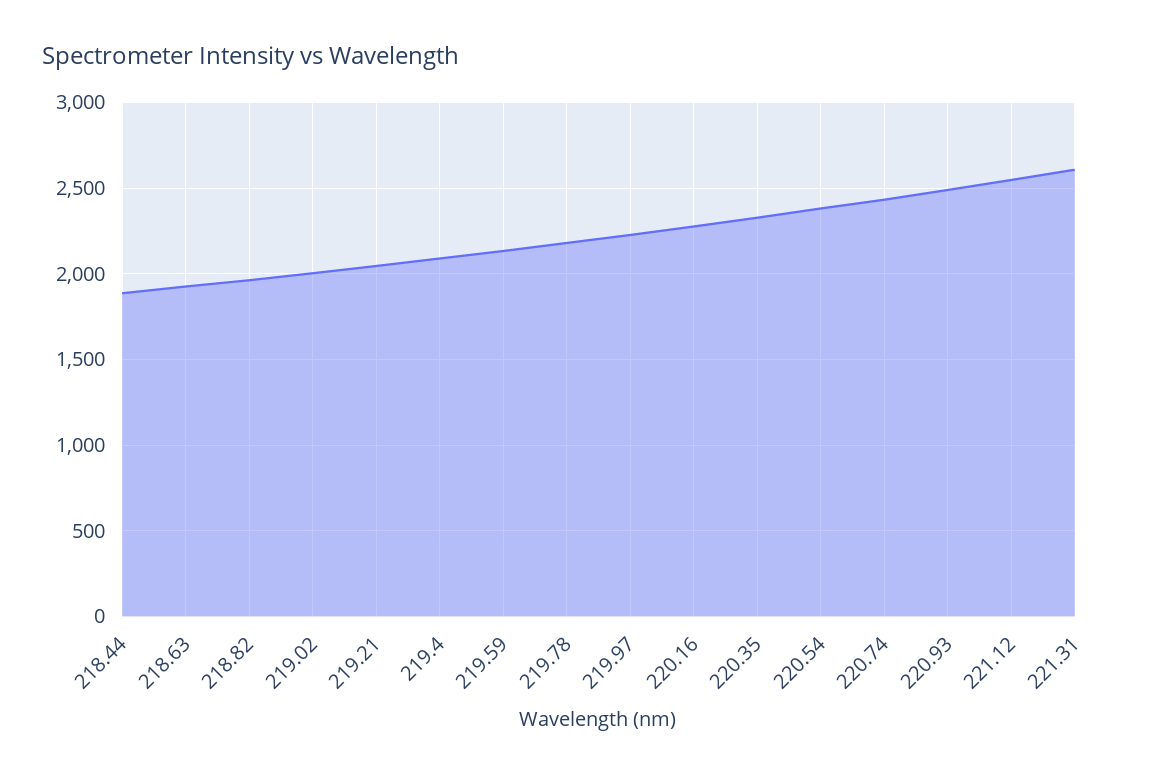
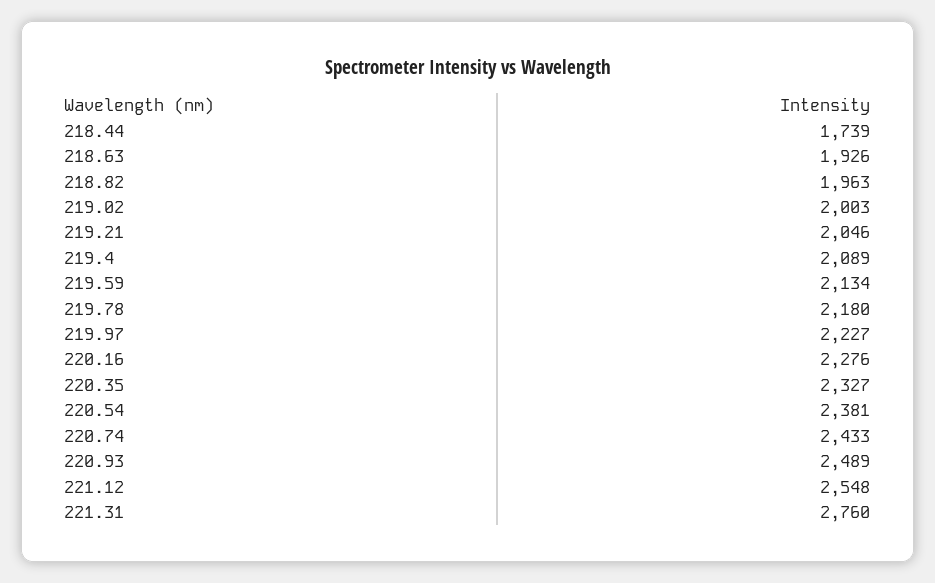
218.44: 1900 -> 1739
221.31: 2600 -> 2760

